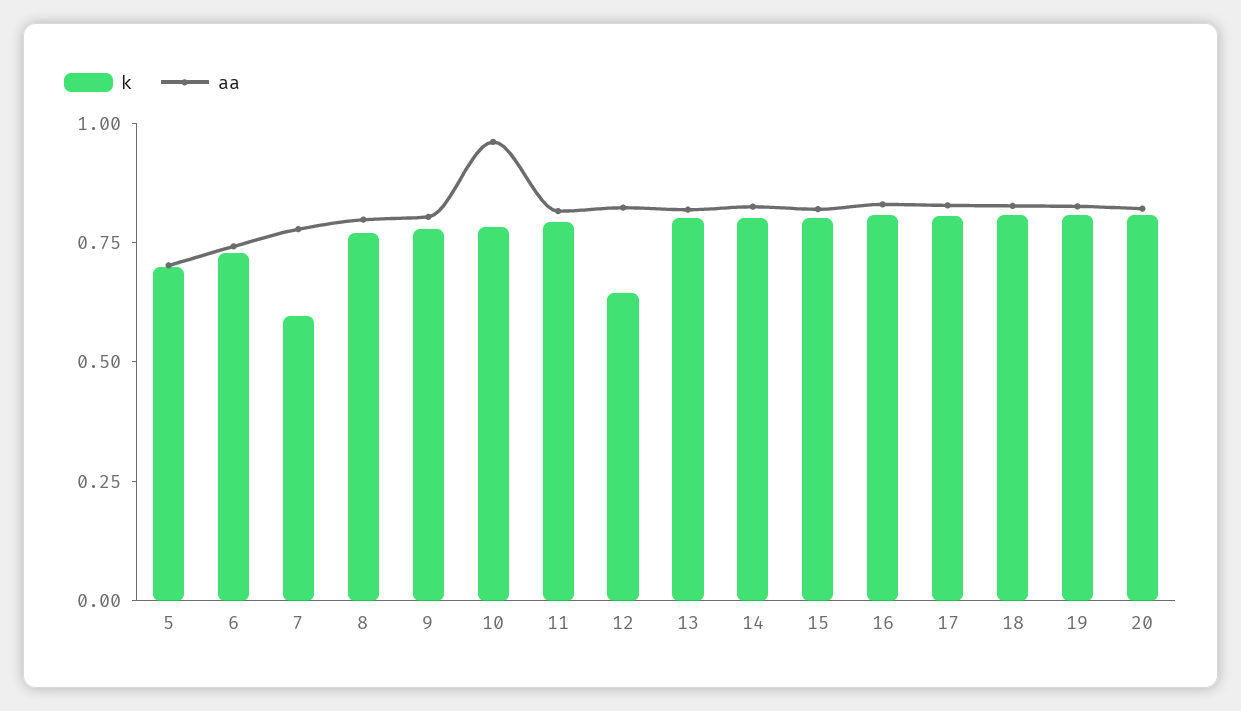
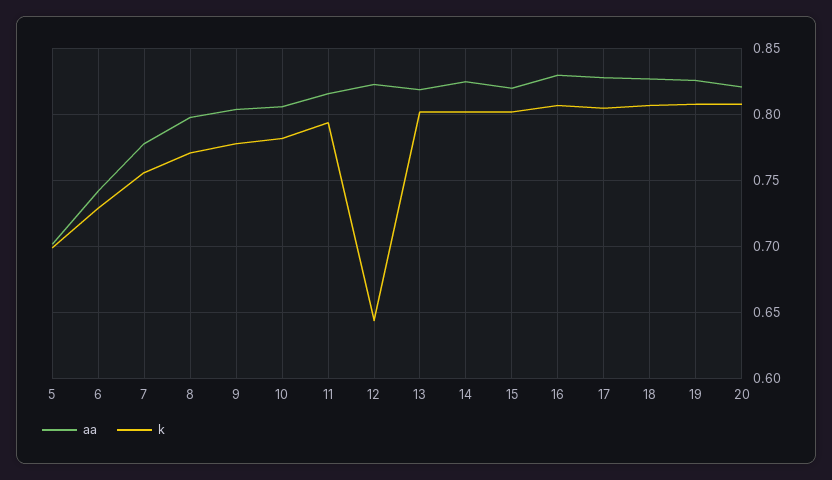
k, 7: 0.6 -> 0.755
aa, 10: 0.95 -> 0.805

